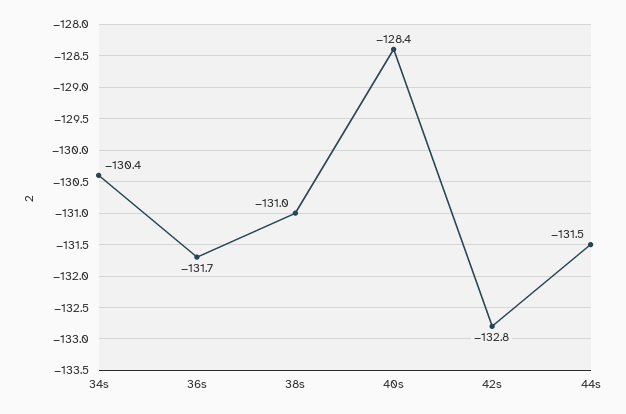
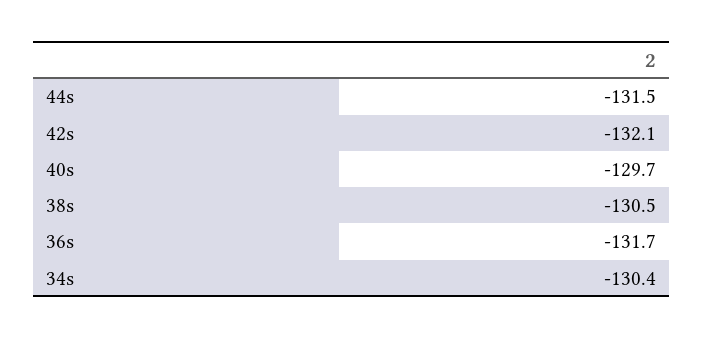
38s: -131 -> -130.5
40s: -128.4 -> -129.7
42s: -132.8 -> -132.1

